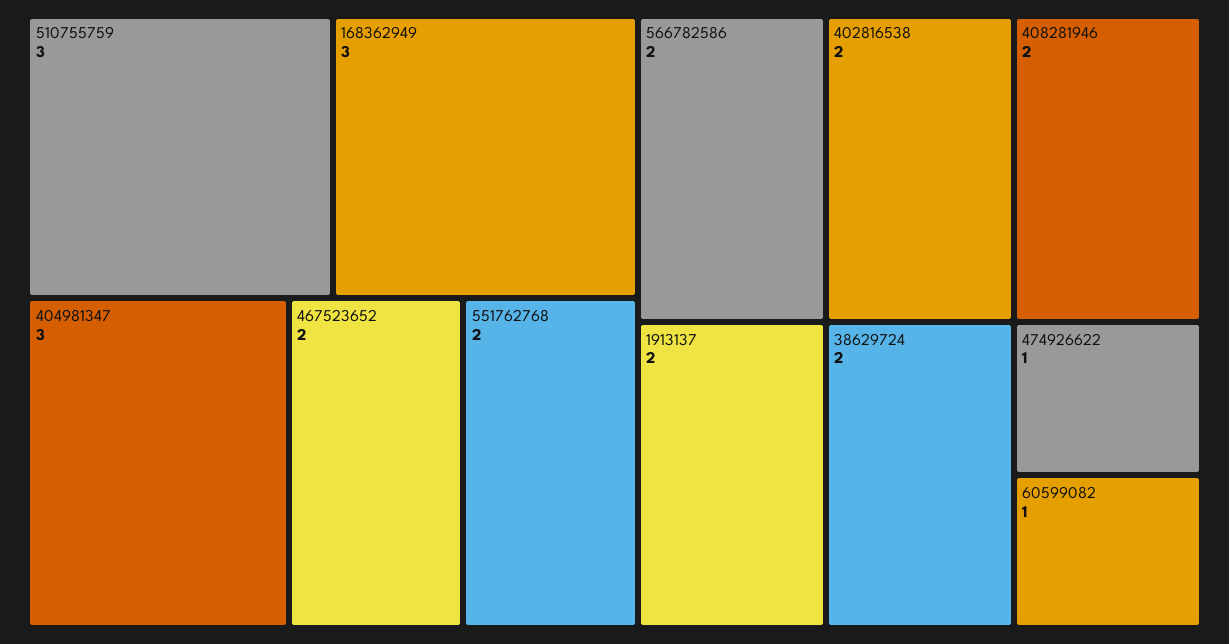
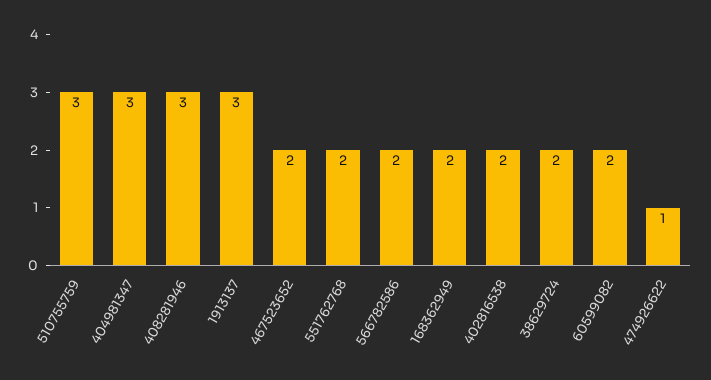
168362949: 3 -> 2
408281946: 2 -> 3
1913137: 2 -> 3
60599082: 1 -> 2

